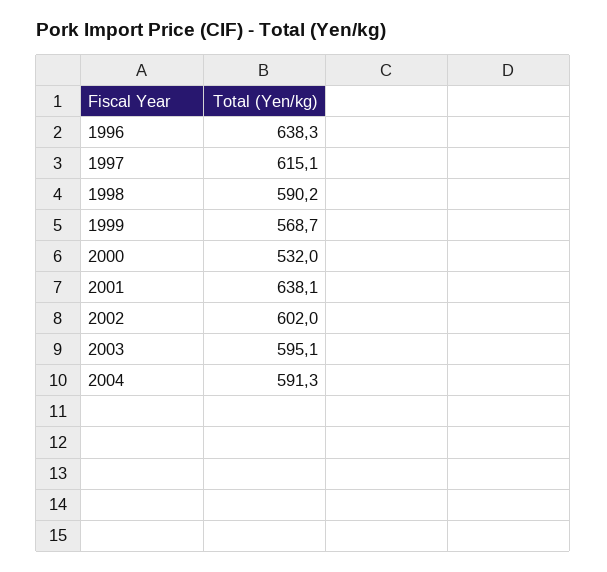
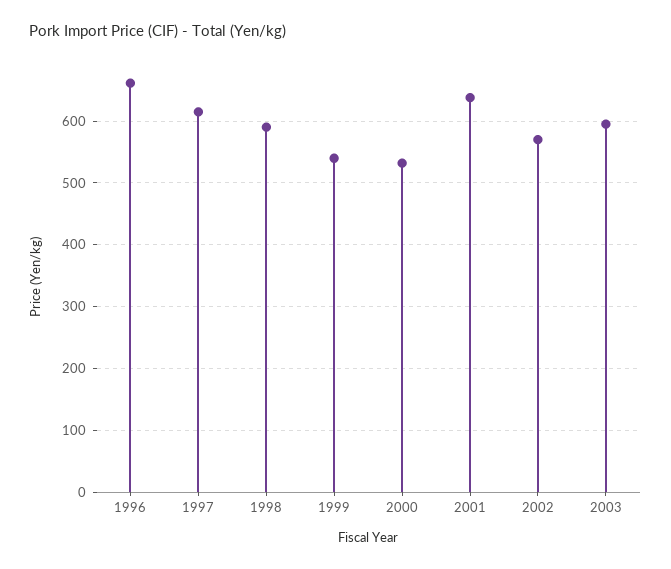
1996: 638.3 -> 660
1999: 568.7 -> 540
2002: 602 -> 570
2004: 591.3 -> none

